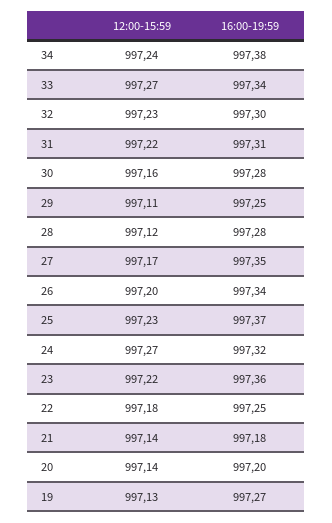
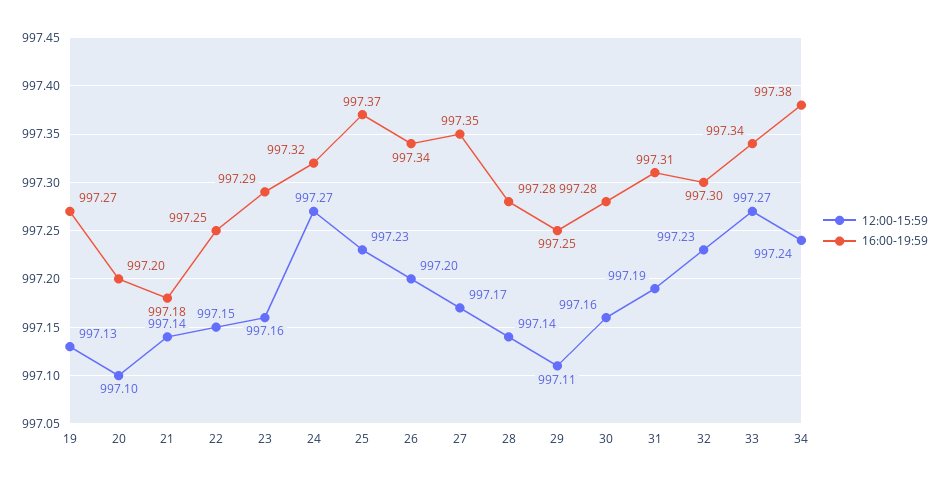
12:00-15:59, 31: 997.22 -> 997.19
12:00-15:59, 28: 997.12 -> 997.14
12:00-15:59, 23: 997.22 -> 997.16
16:00-19:59, 23: 997.36 -> 997.29
12:00-15:59, 22: 997.18 -> 997.15
12:00-15:59, 20: 997.14 -> 997.1

